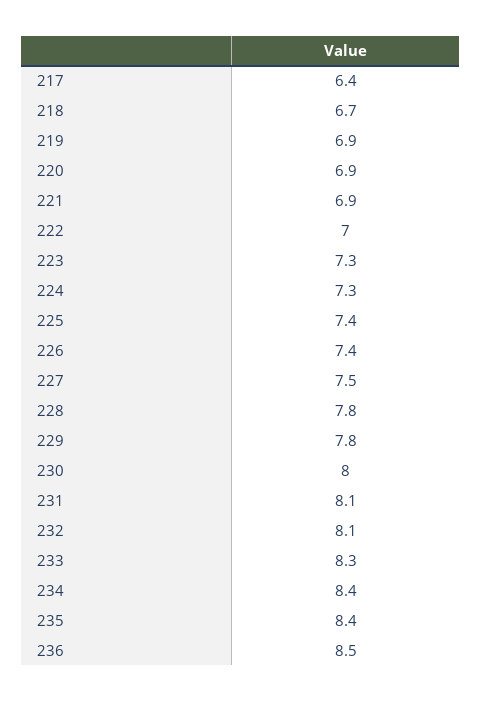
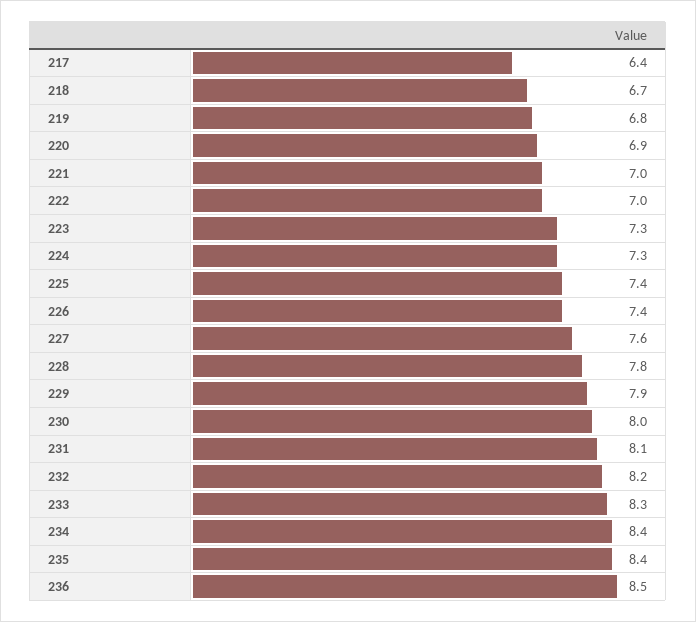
219: 6.9 -> 6.8
221: 6.9 -> 7
227: 7.5 -> 7.6
229: 7.8 -> 7.9
232: 8.1 -> 8.2

